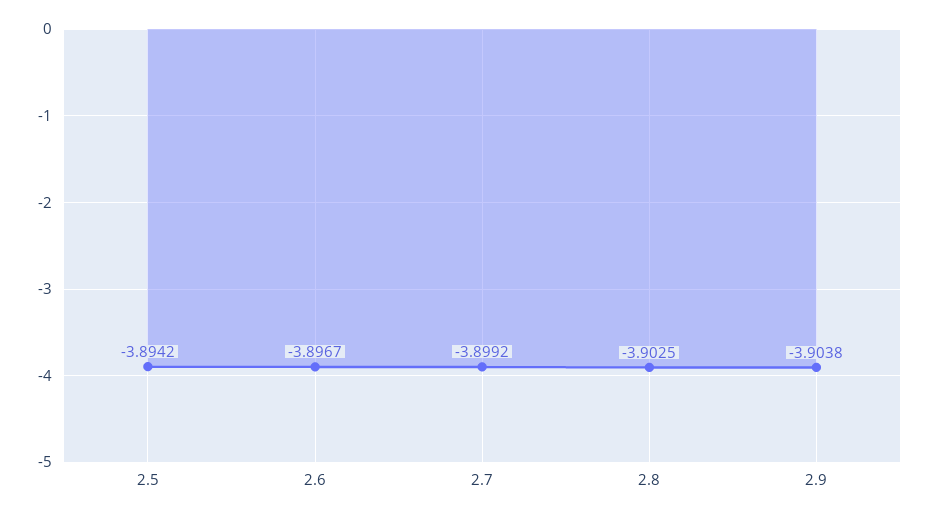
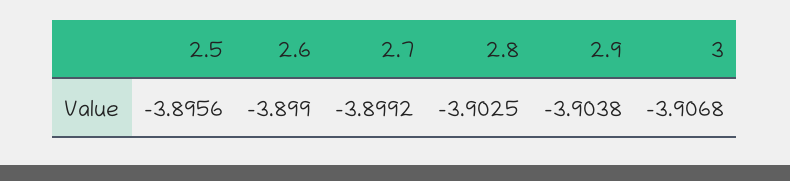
2.5: -3.8942 -> -3.8956
2.6: -3.8967 -> -3.899
3: none -> -3.9068

